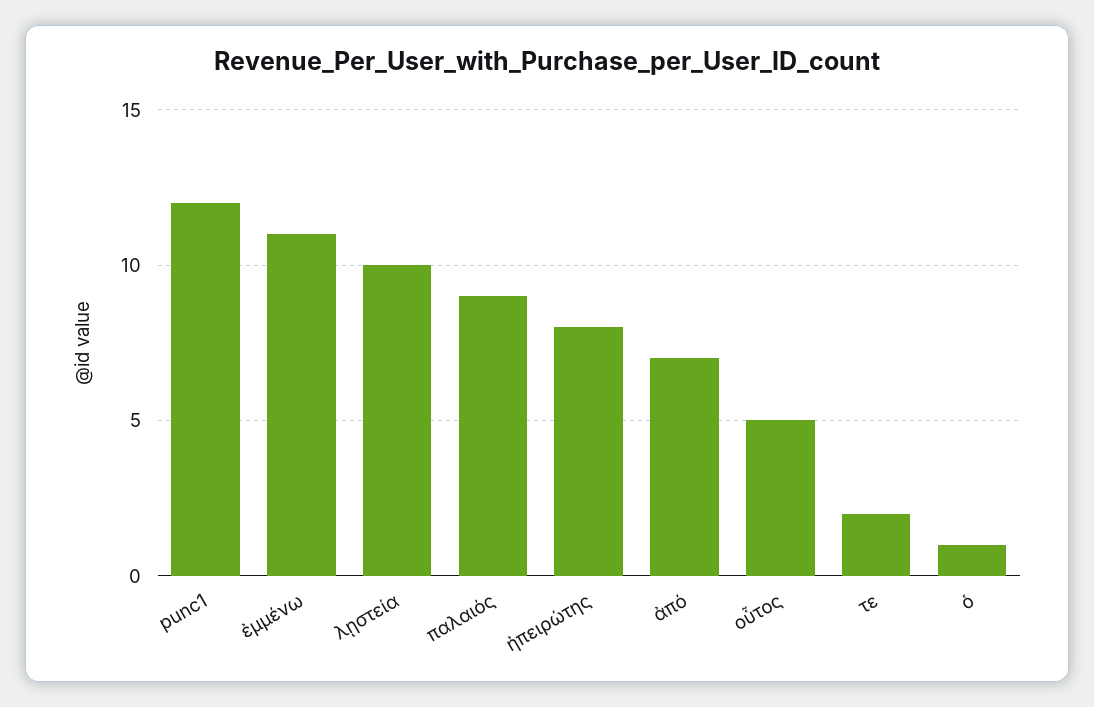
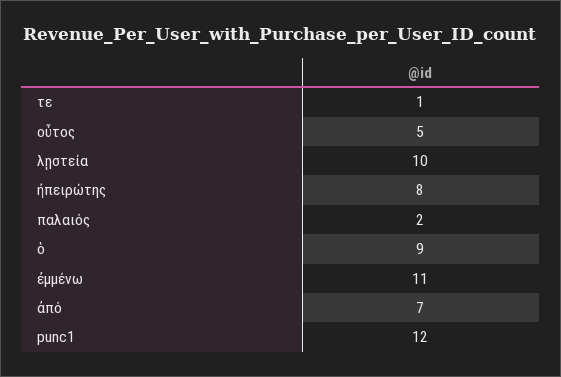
παλαιός: 9 -> 2
τε: 2 -> 1
ὁ: 1 -> 9

